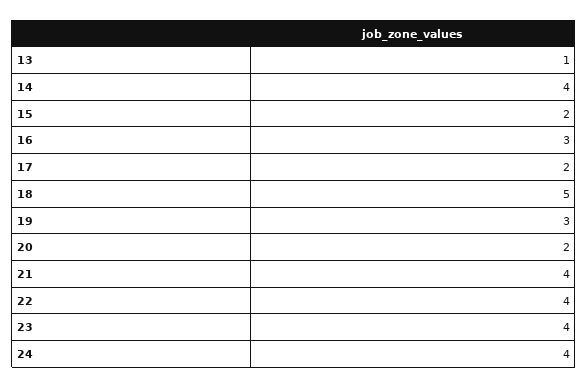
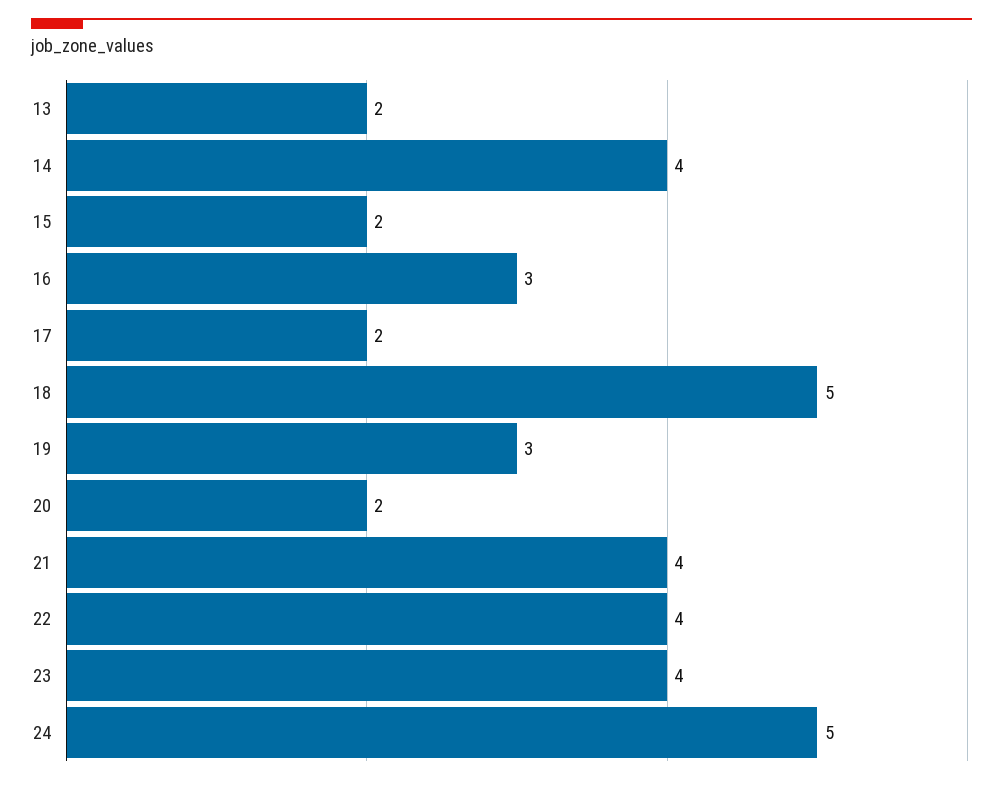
13: 1 -> 2
24: 4 -> 5

